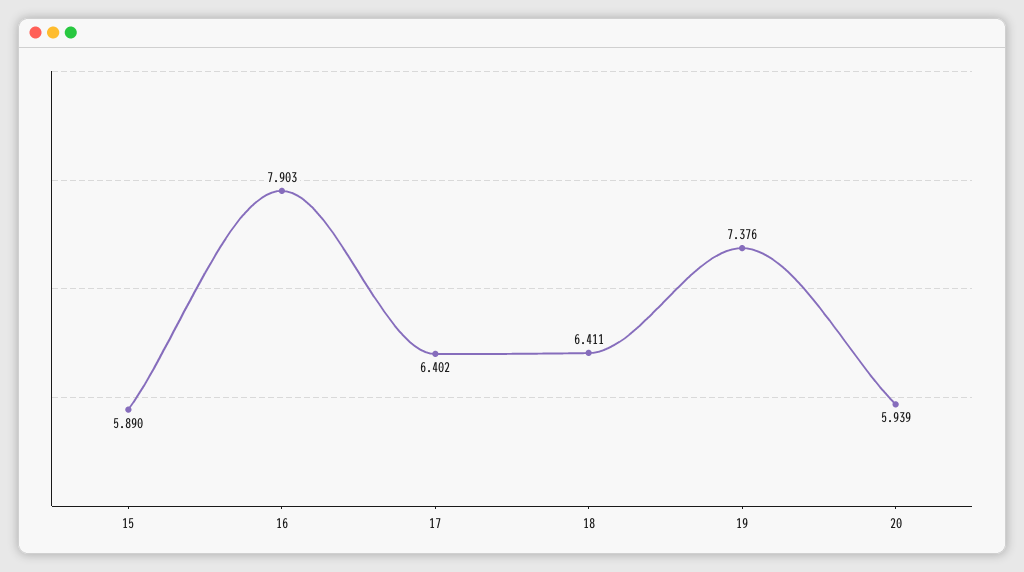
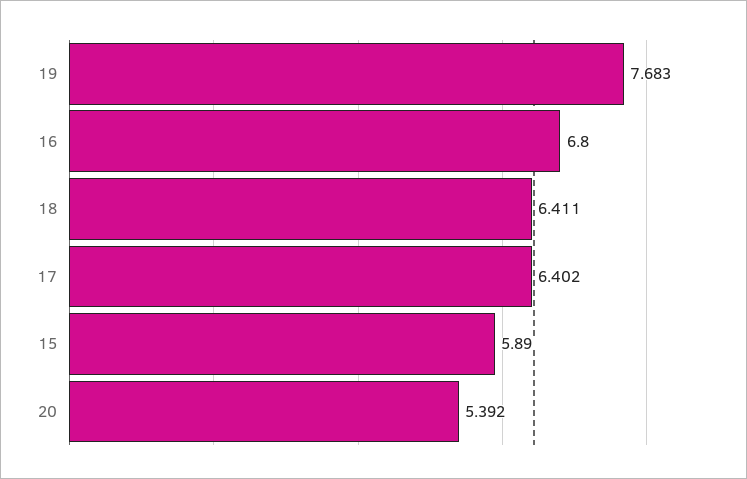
16: 7.903 -> 6.8
19: 7.376 -> 7.683
20: 5.939 -> 5.392

